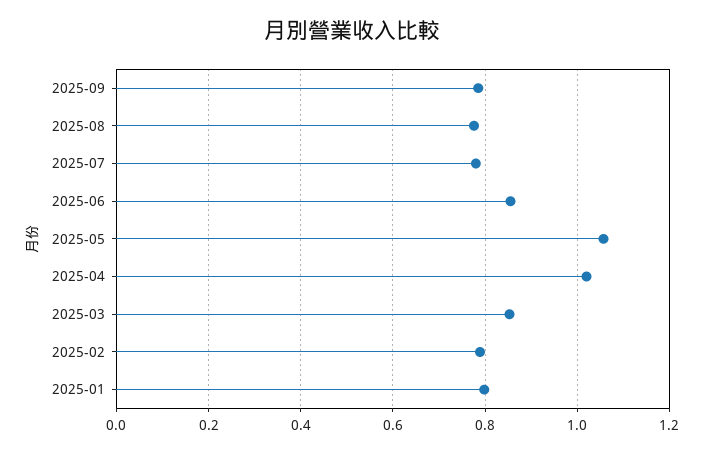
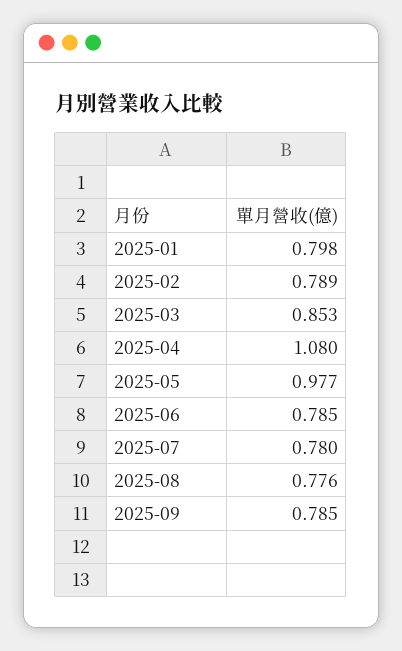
2025-06: 0.86 -> 0.785
2025-05: 1.06 -> 0.977
2025-04: 1.02 -> 1.08

